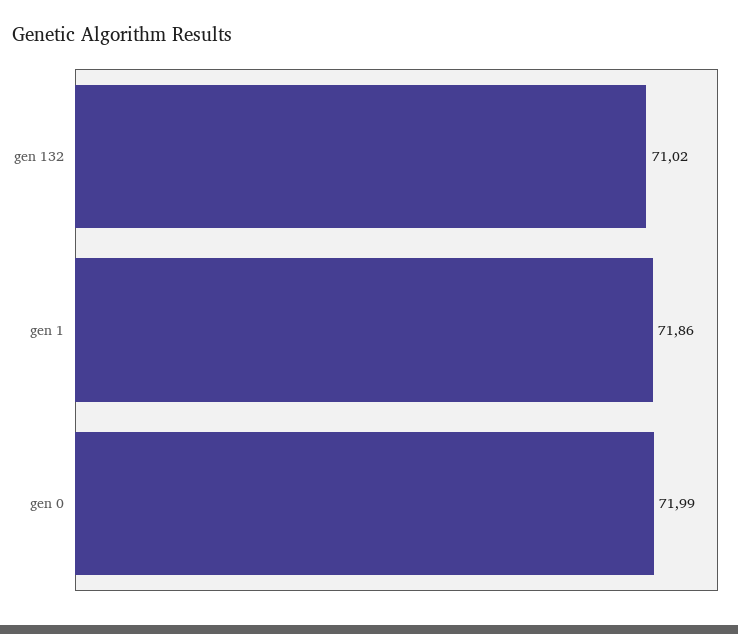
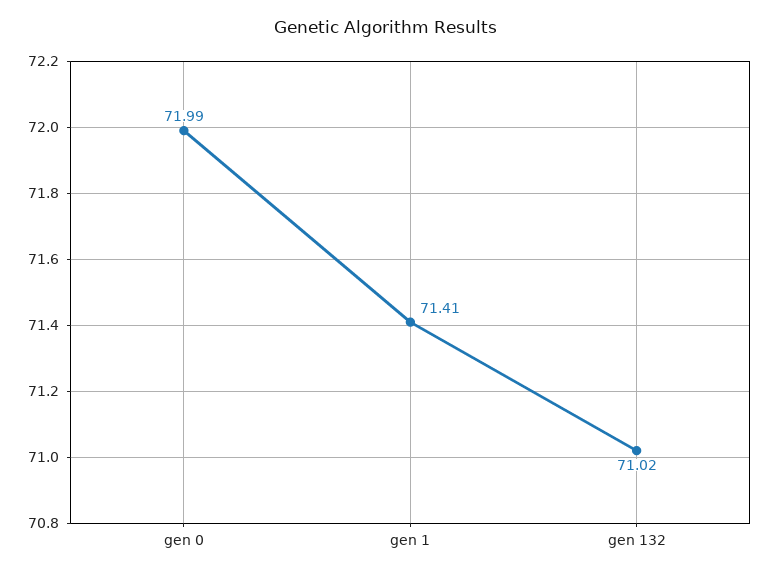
gen 1: 71.86 -> 71.41

